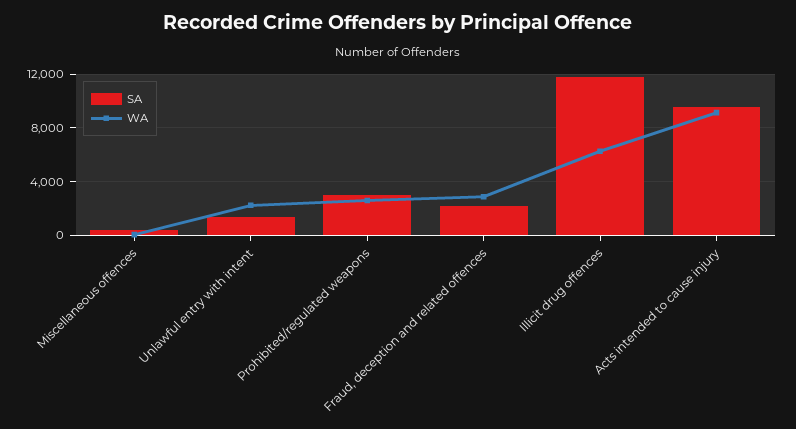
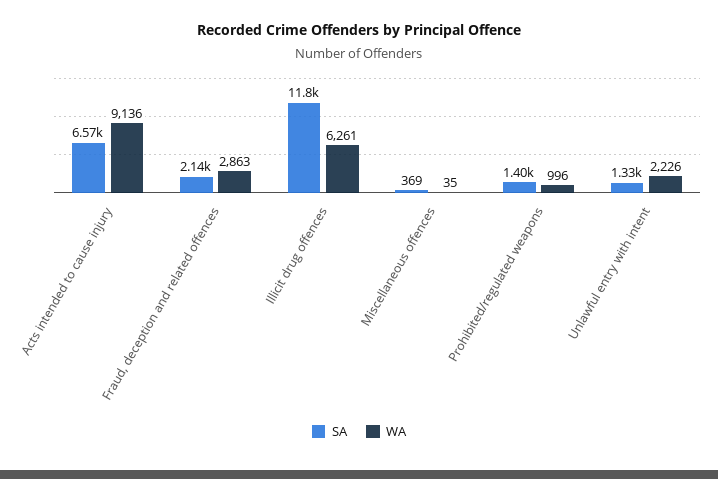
SA, Prohibited/regulated weapons: 3000 -> 1400
WA, Prohibited/regulated weapons: 2500 -> 996
SA, Acts intended to cause injury: 9500 -> 6570

